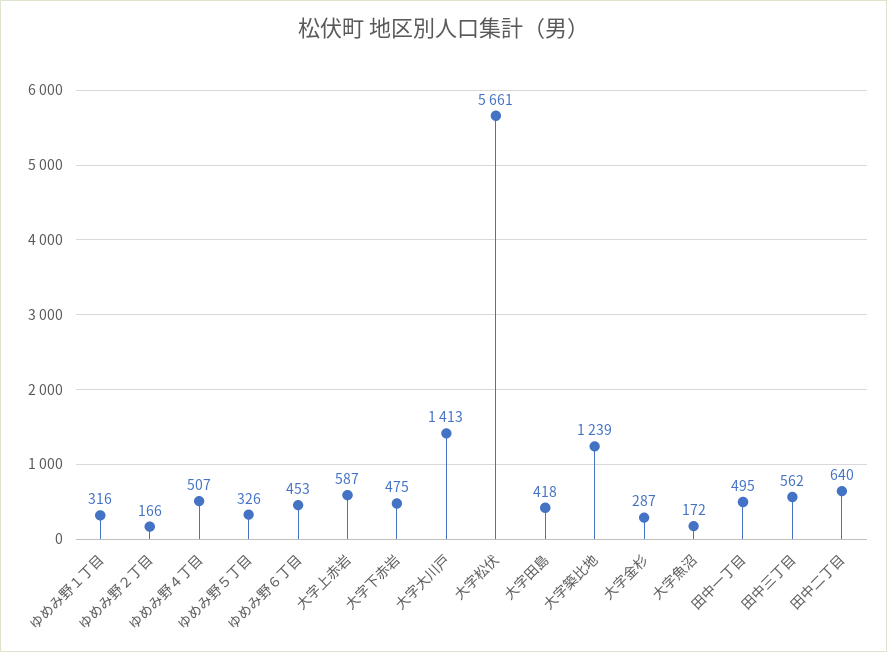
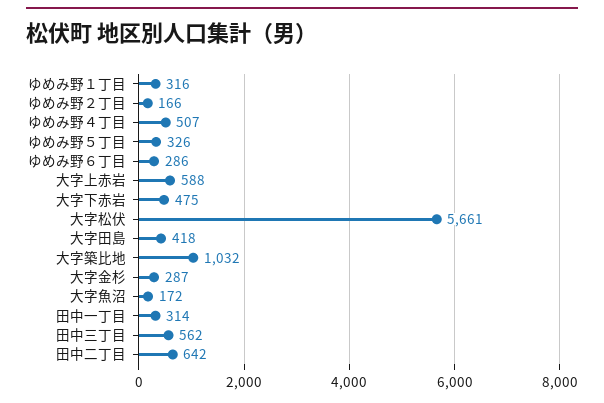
ゆめみ野６丁目: 453 -> 286
大字上赤岩: 587 -> 588
大字大川戸: 1413 -> none
大字築比地: 1239 -> 1032
田中一丁目: 495 -> 314
田中二丁目: 640 -> 642

